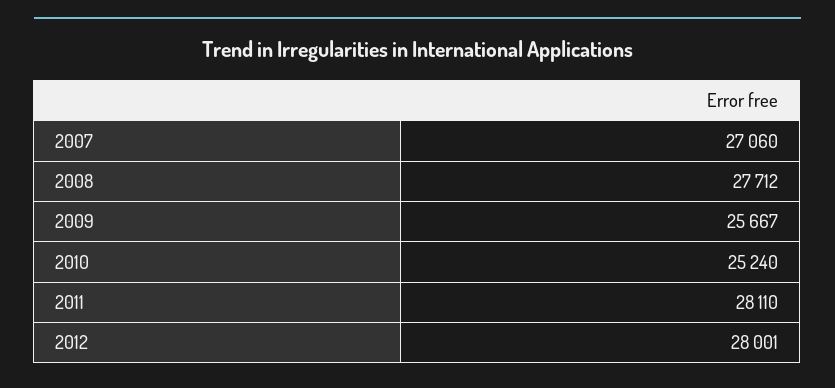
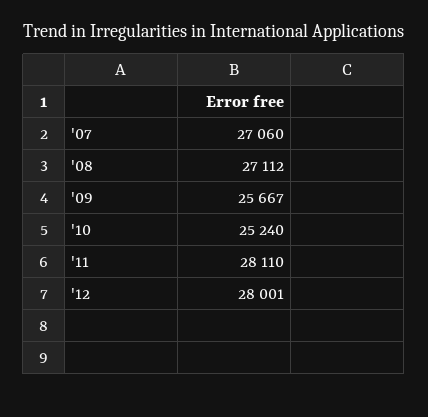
2008: 27712 -> 27112

